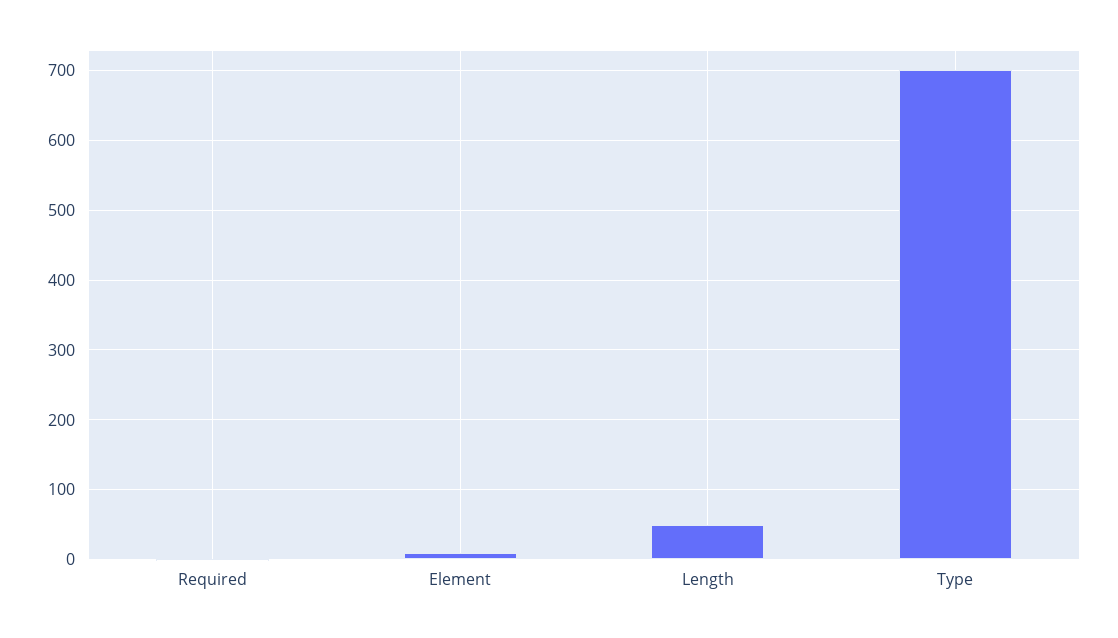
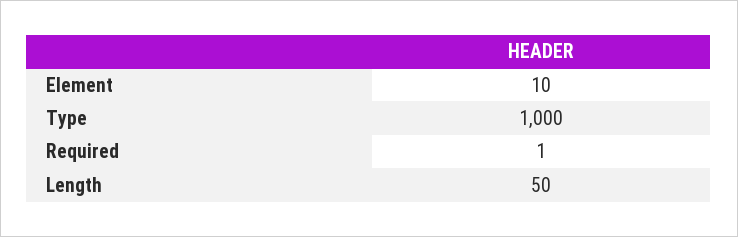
Type: 700 -> 1000

